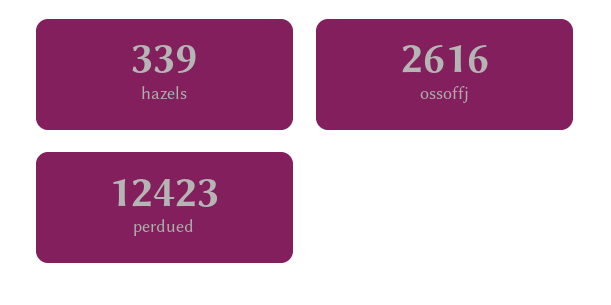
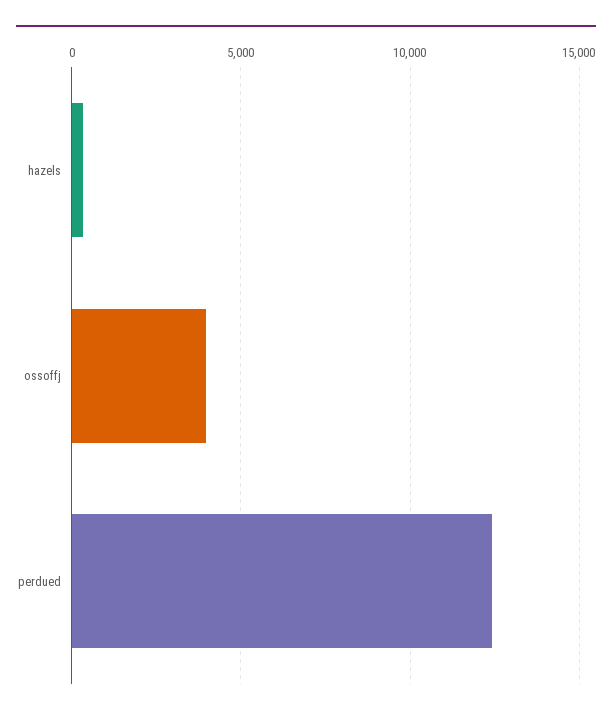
ossoffj: 2616 -> 4000

